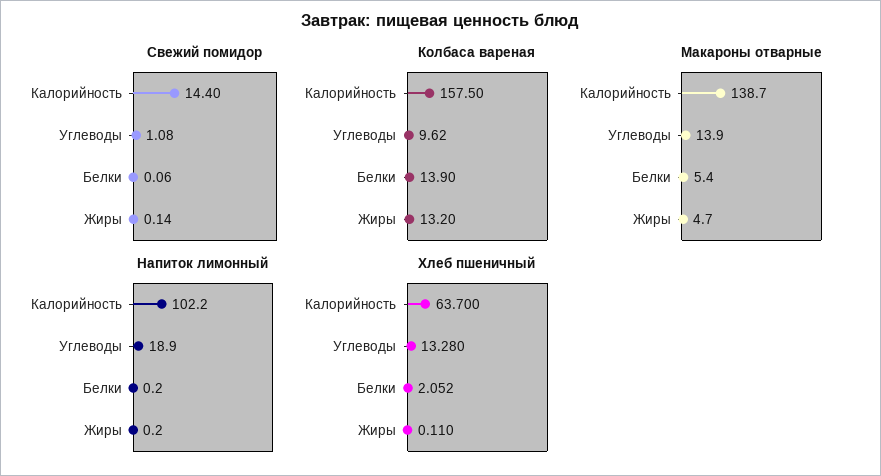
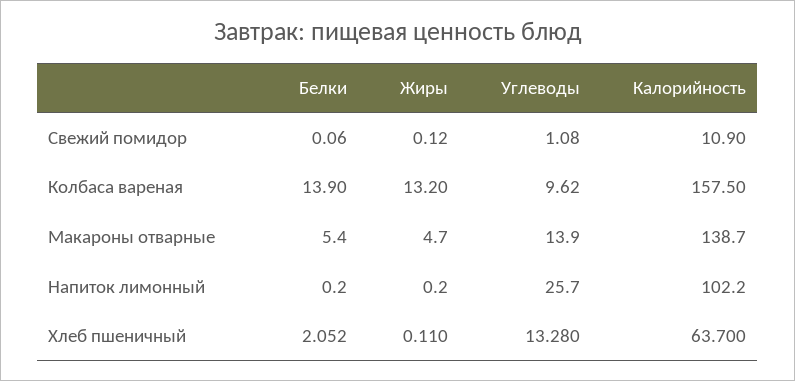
Свежий помидор, Калорийность: 14.4 -> 10.9
Свежий помидор, Жиры: 0.14 -> 0.12
Напиток лимонный, Углеводы: 18.9 -> 25.7

